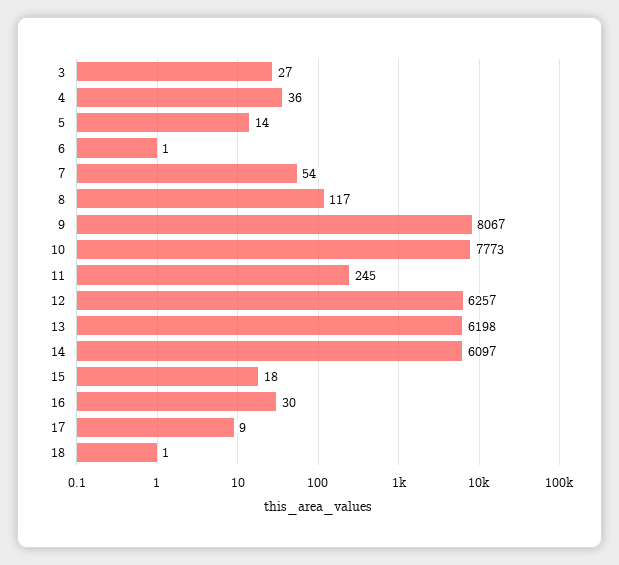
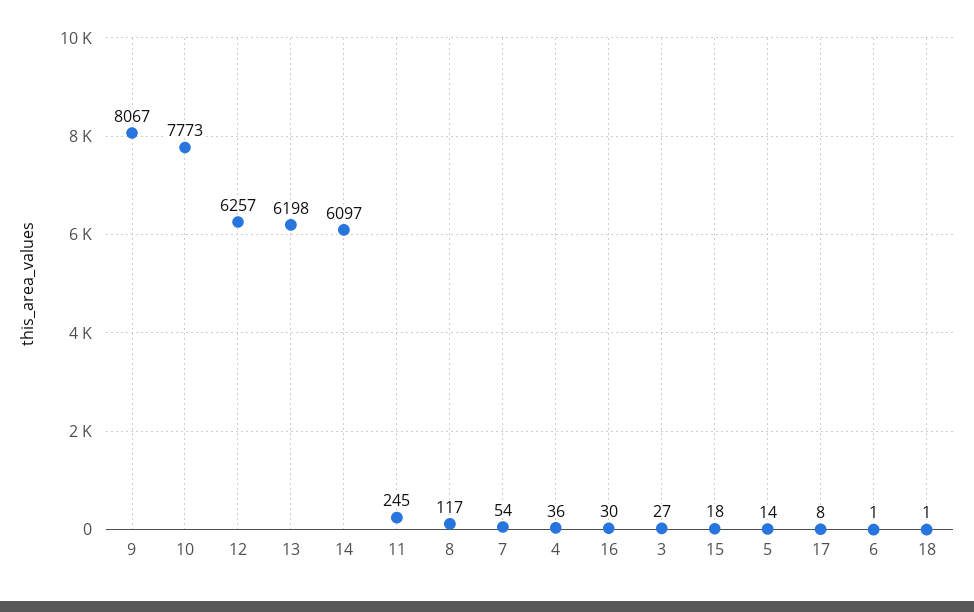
17: 9 -> 8

